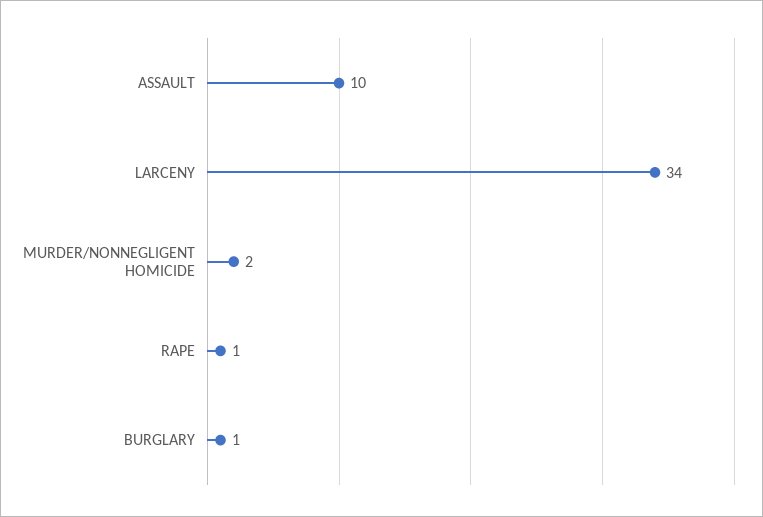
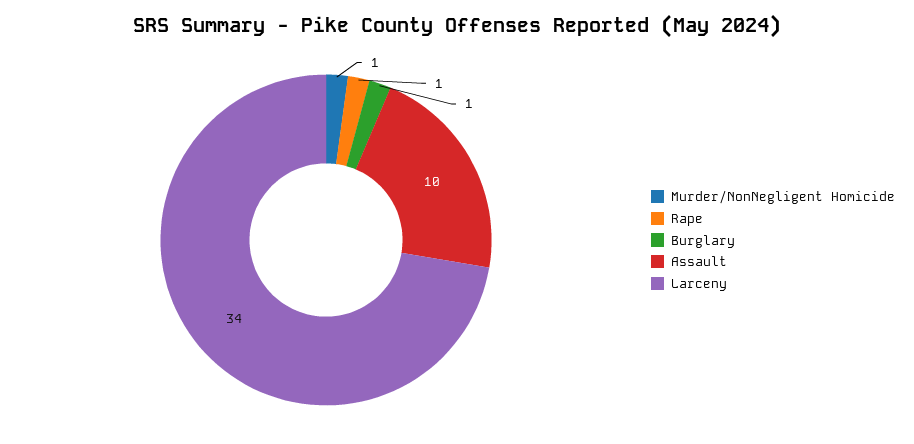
MURDER/NONNEGLIGENT HOMICIDE: 2 -> 1

